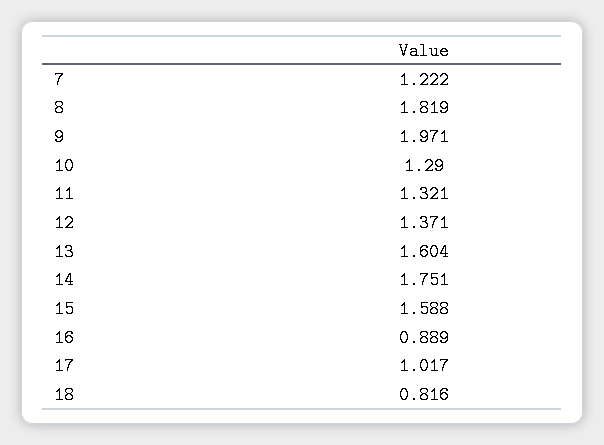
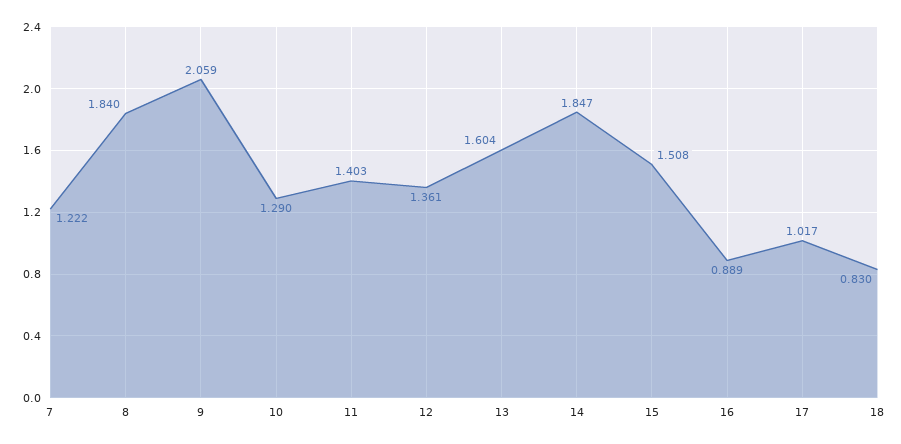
8: 1.819 -> 1.84
9: 1.971 -> 2.059
11: 1.321 -> 1.403
12: 1.371 -> 1.361
14: 1.751 -> 1.847
15: 1.588 -> 1.508
18: 0.816 -> 0.83

